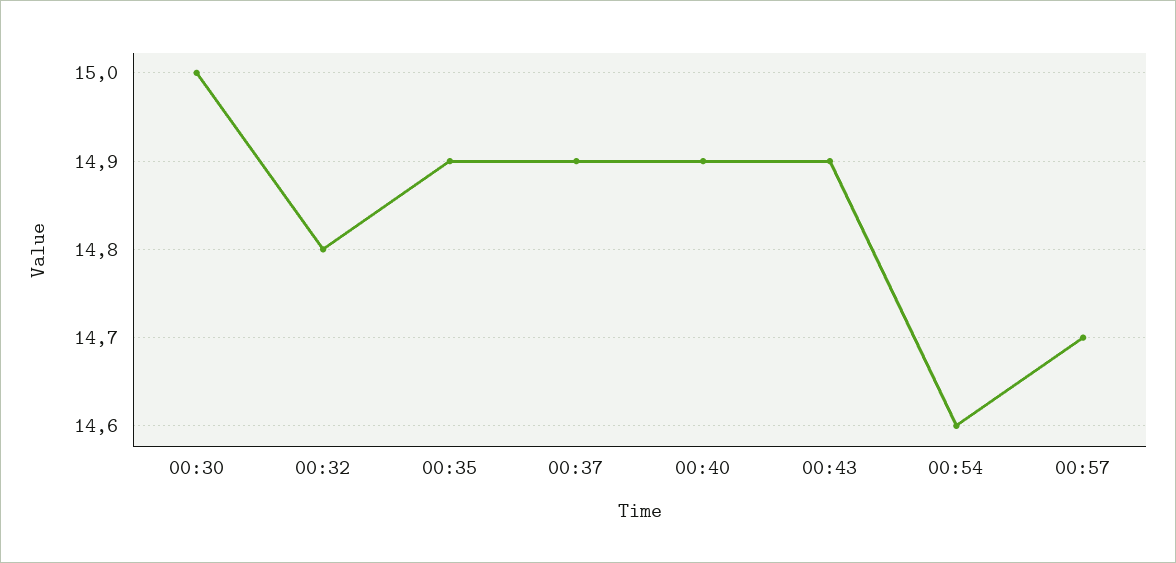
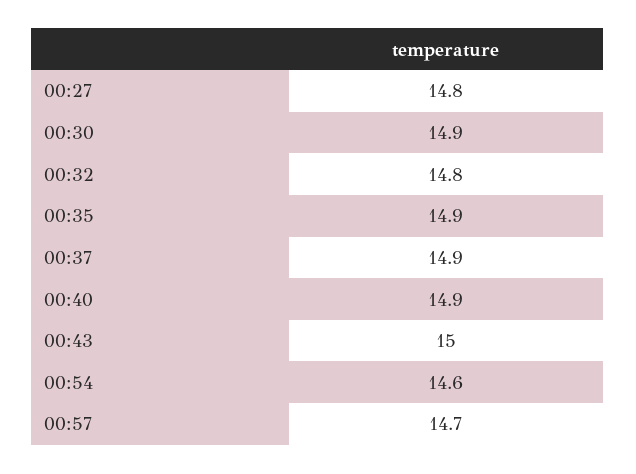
00:30: 15 -> 14.9
00:43: 14.9 -> 15
00:27: none -> 14.8

